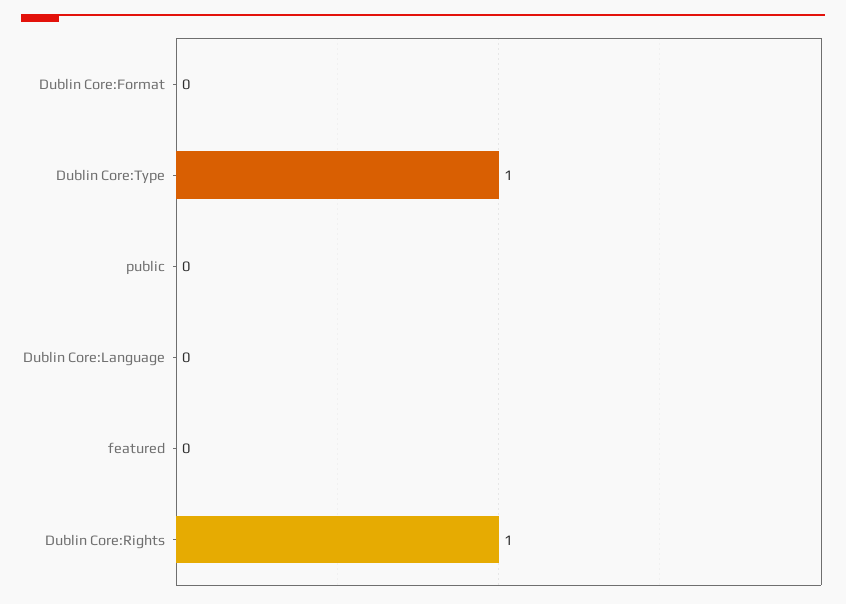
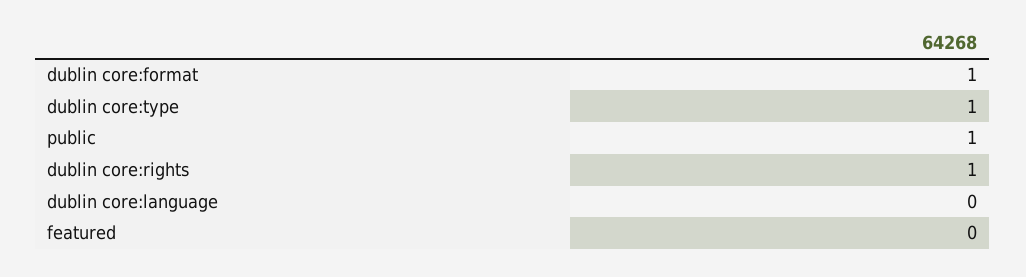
Dublin Core:Format: 0 -> 1
public: 0 -> 1

